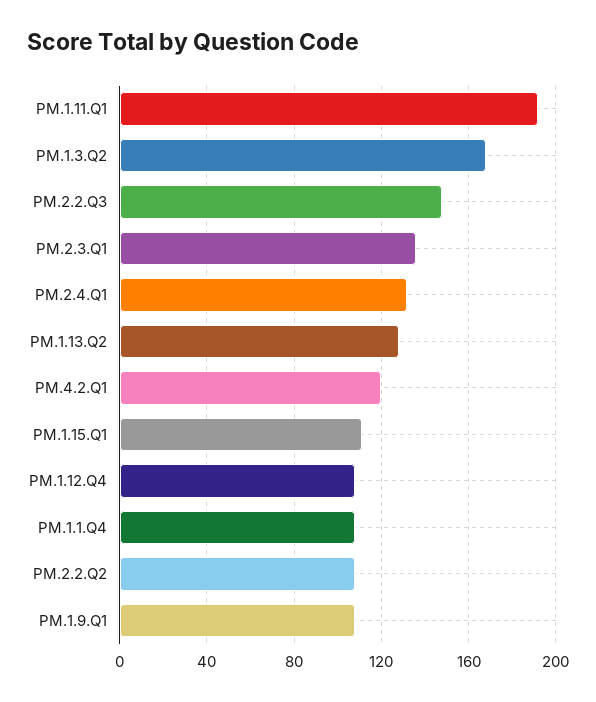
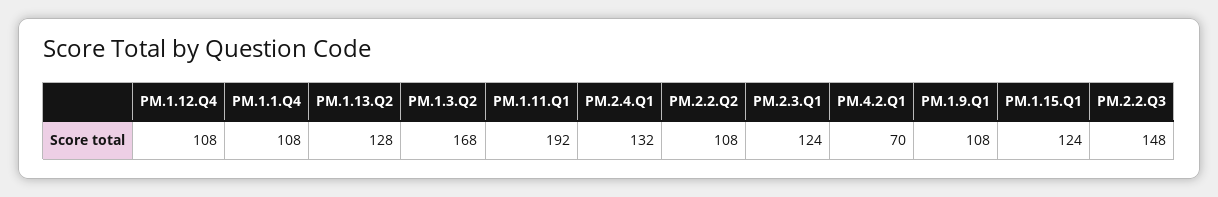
PM.2.3.Q1: 135 -> 124
PM.4.2.Q1: 120 -> 70
PM.1.15.Q1: 110 -> 124

